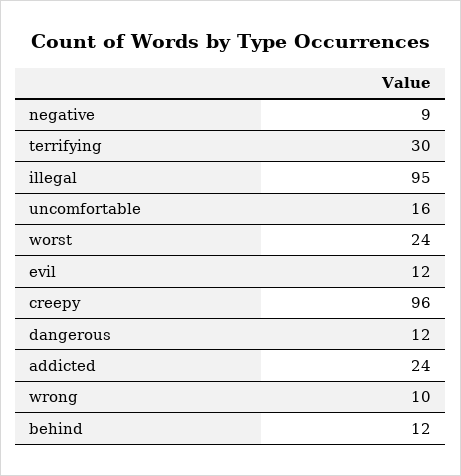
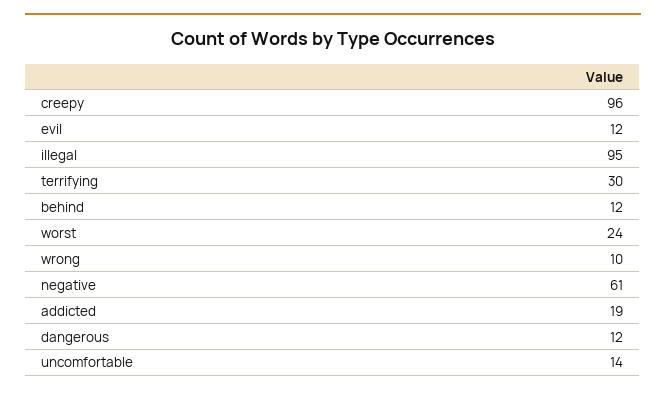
negative: 9 -> 61
uncomfortable: 16 -> 14
addicted: 24 -> 19

